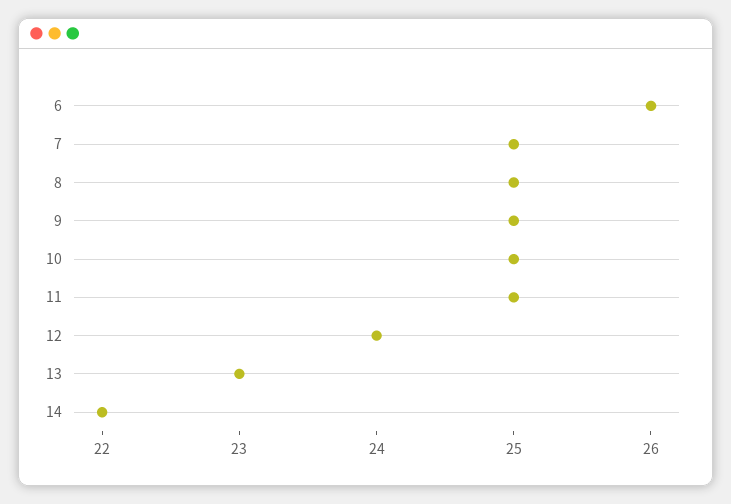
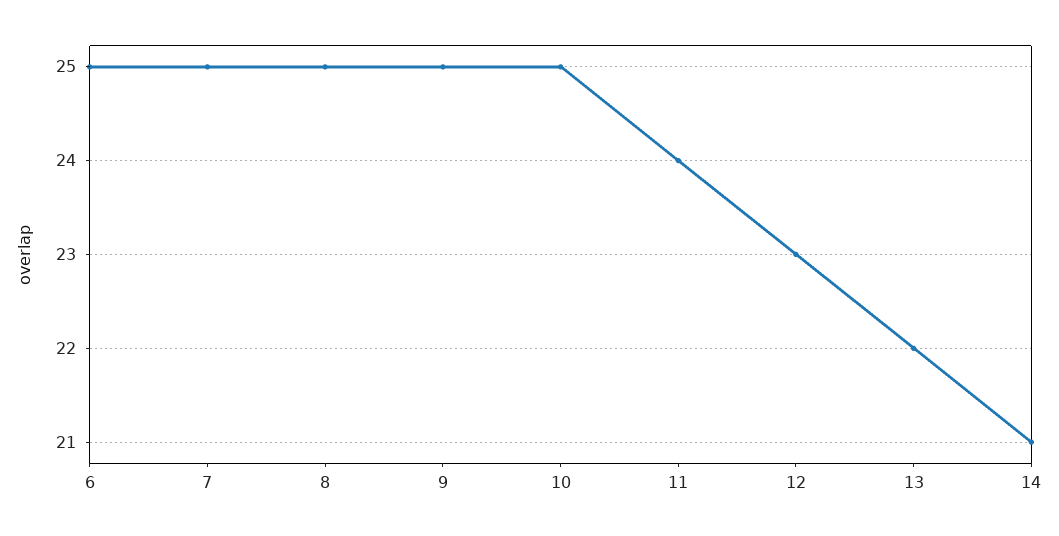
6: 26 -> 25
11: 25 -> 24
12: 24 -> 23
13: 23 -> 22
14: 22 -> 21

